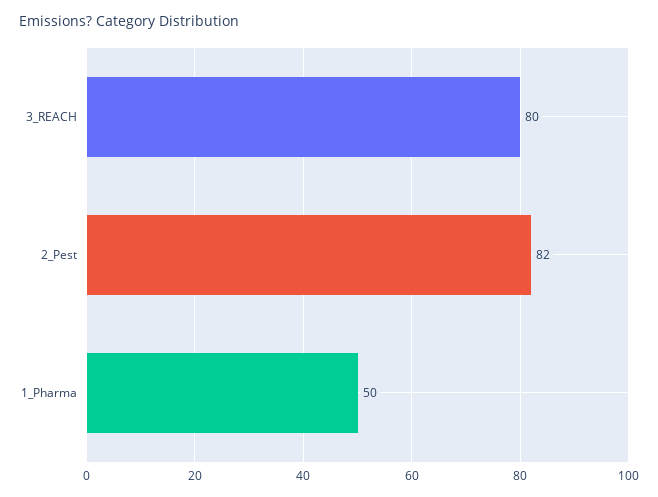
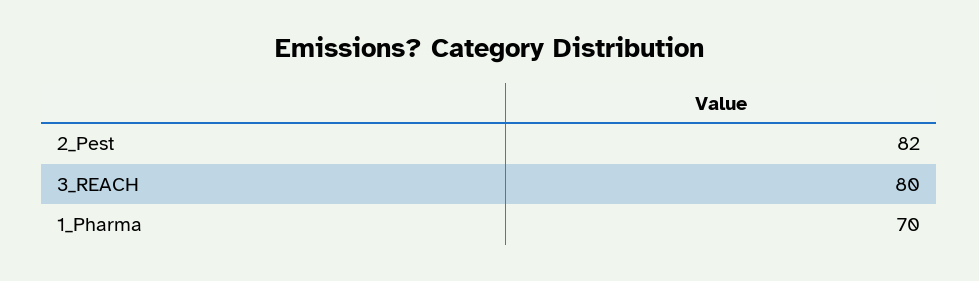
1_Pharma: 50 -> 70

